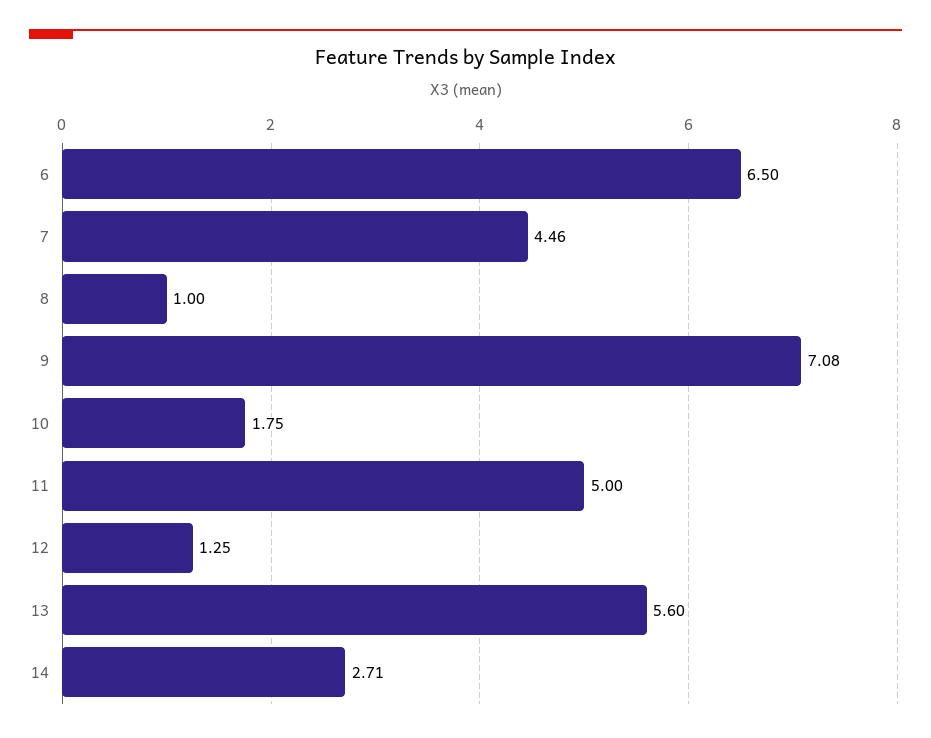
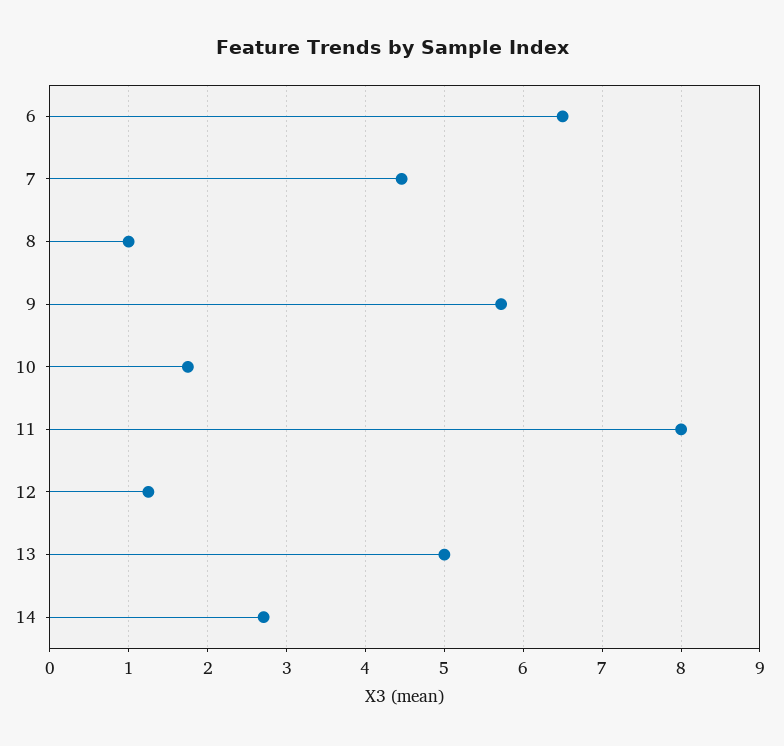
9: 7.08 -> 5.7
11: 5 -> 8
13: 5.6 -> 5

